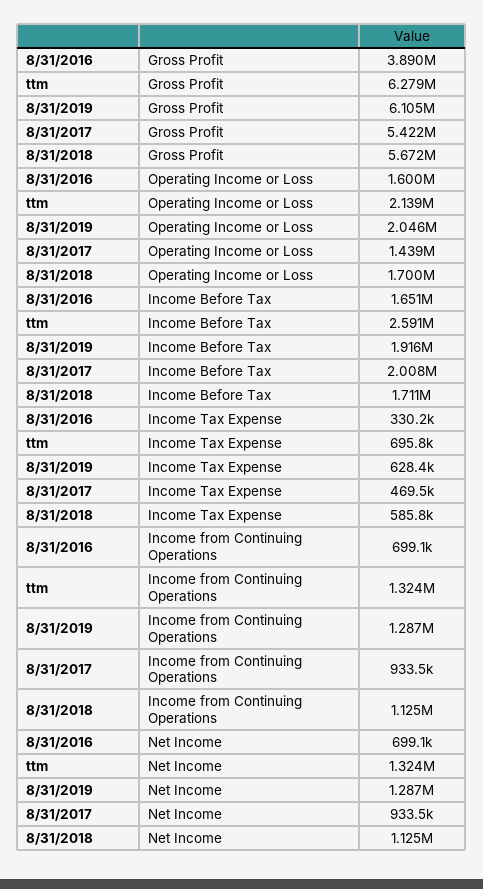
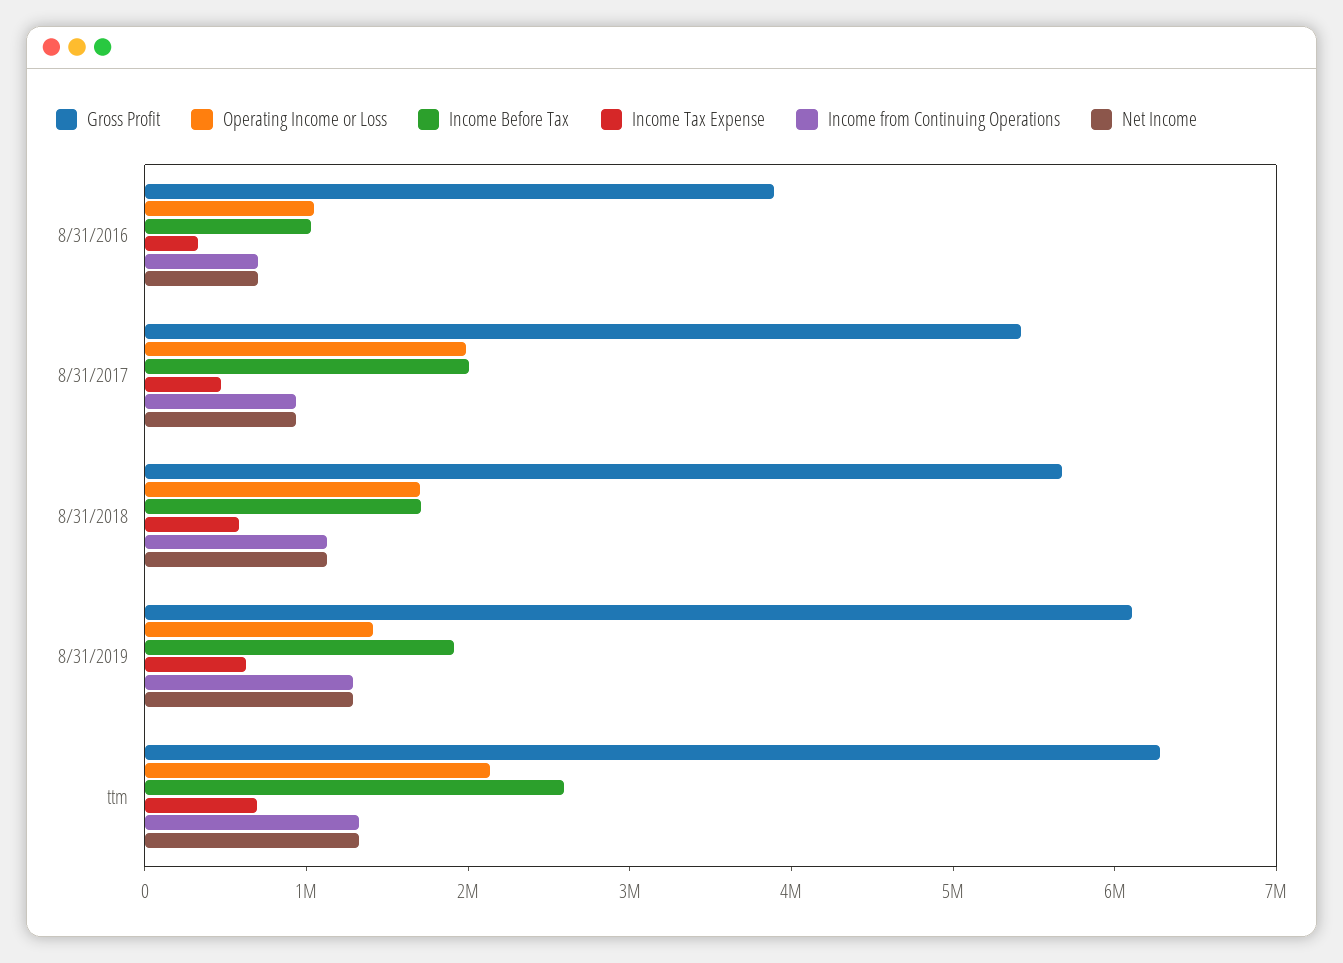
Operating Income or Loss, 8/31/2016: 1600000 -> 1000000
Operating Income or Loss, 8/31/2019: 2046000 -> 1400000
Operating Income or Loss, 8/31/2017: 1439000 -> 2000000
Income Before Tax, 8/31/2016: 1651000 -> 1000000

